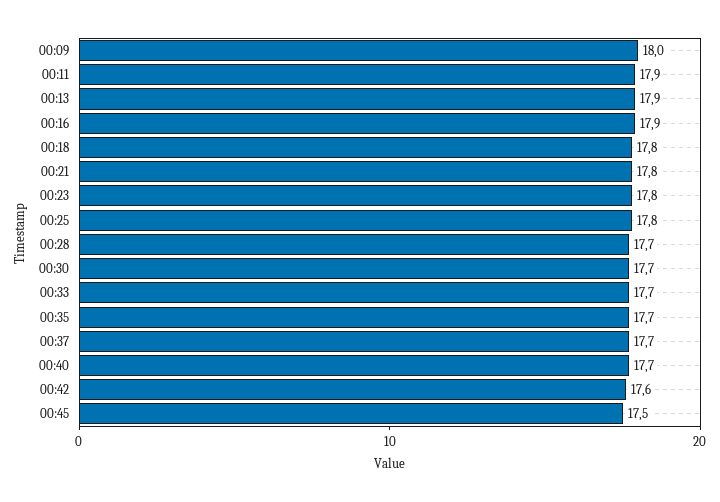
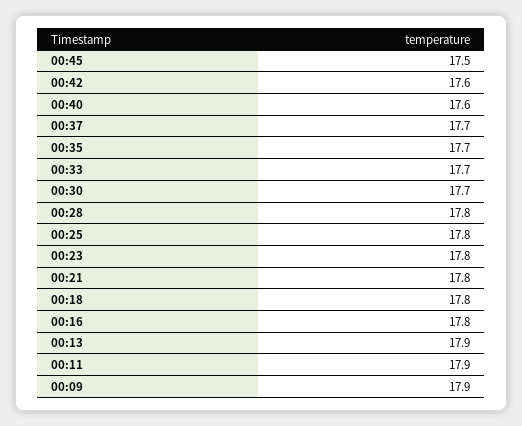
00:09: 18 -> 17.9
00:16: 17.9 -> 17.8
00:28: 17.7 -> 17.8
00:40: 17.7 -> 17.6

